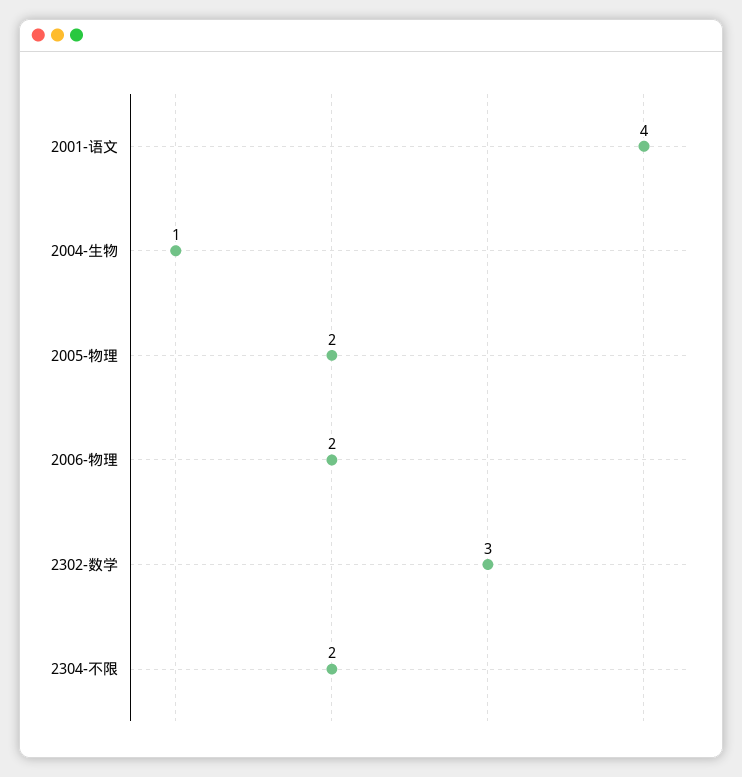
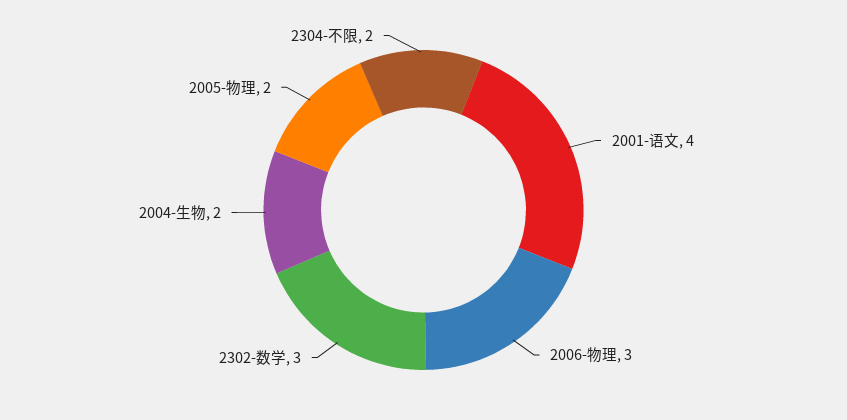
2004-生物: 1 -> 2
2006-物理: 2 -> 3

